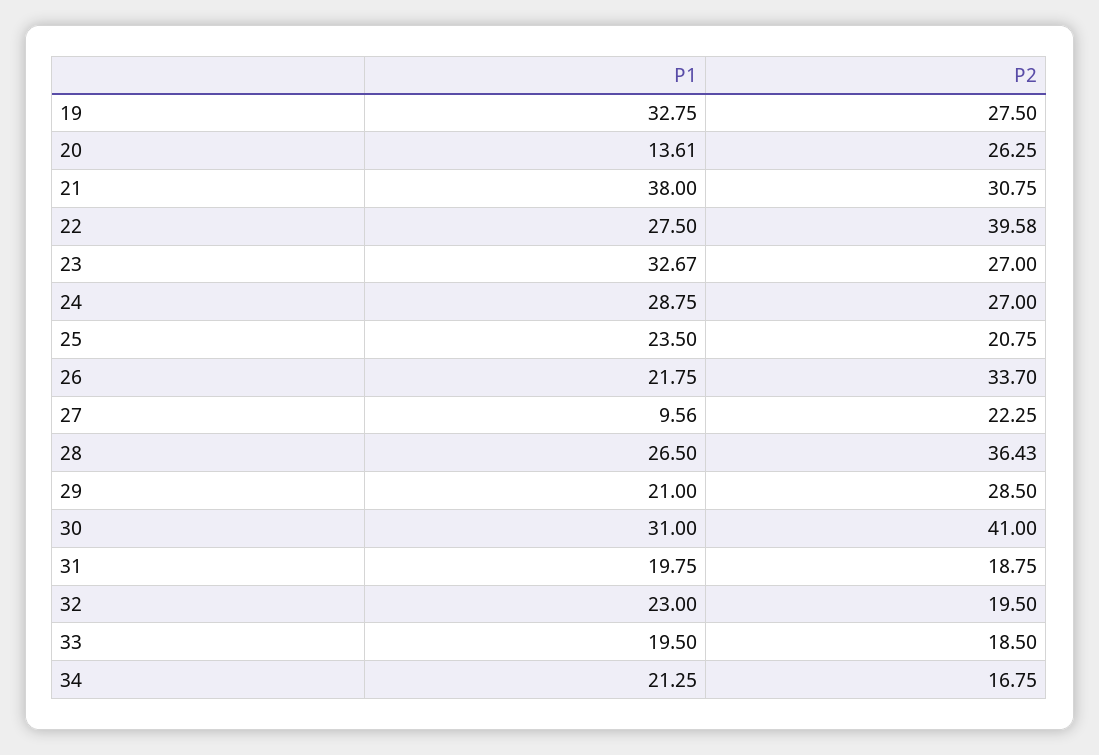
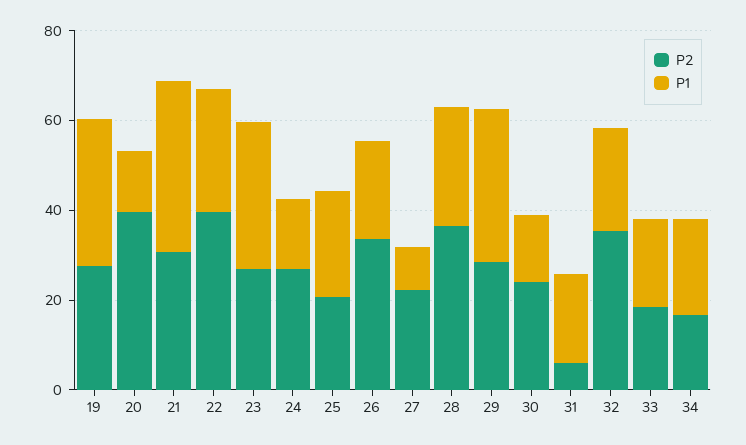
P2, 20: 26.25 -> 40
P1, 24: 28.75 -> 15
P1, 29: 21 -> 35
P1, 30: 31 -> 15
P2, 30: 41 -> 25
P2, 31: 18.75 -> 5
P2, 32: 19.5 -> 35

